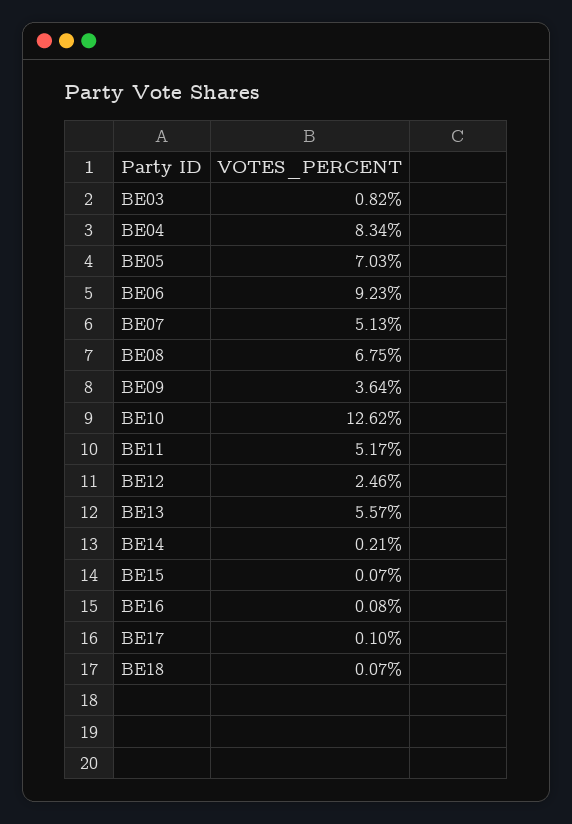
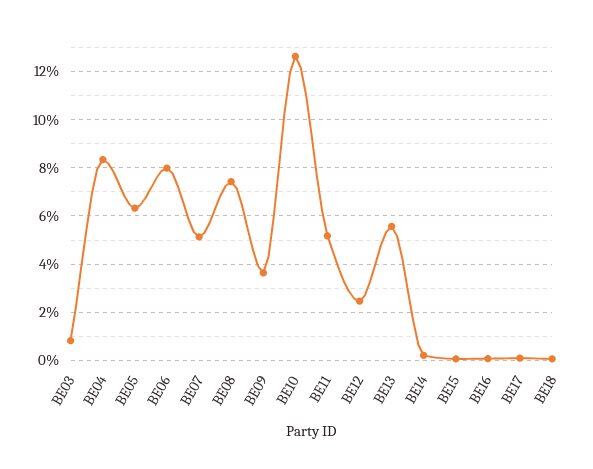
BE05: 7.03 -> 6.25
BE06: 9.23 -> 8
BE08: 6.75 -> 7.5

